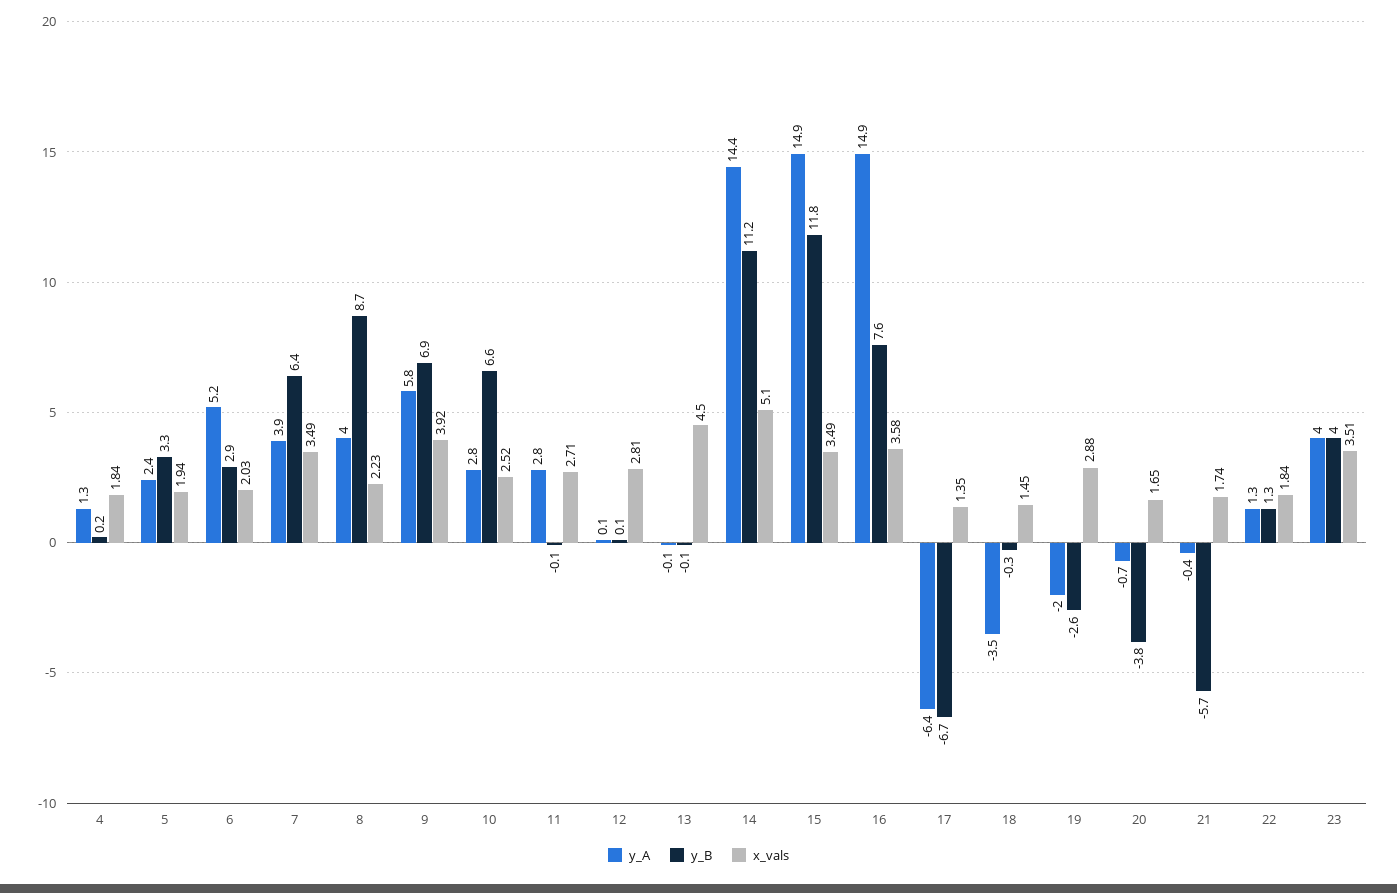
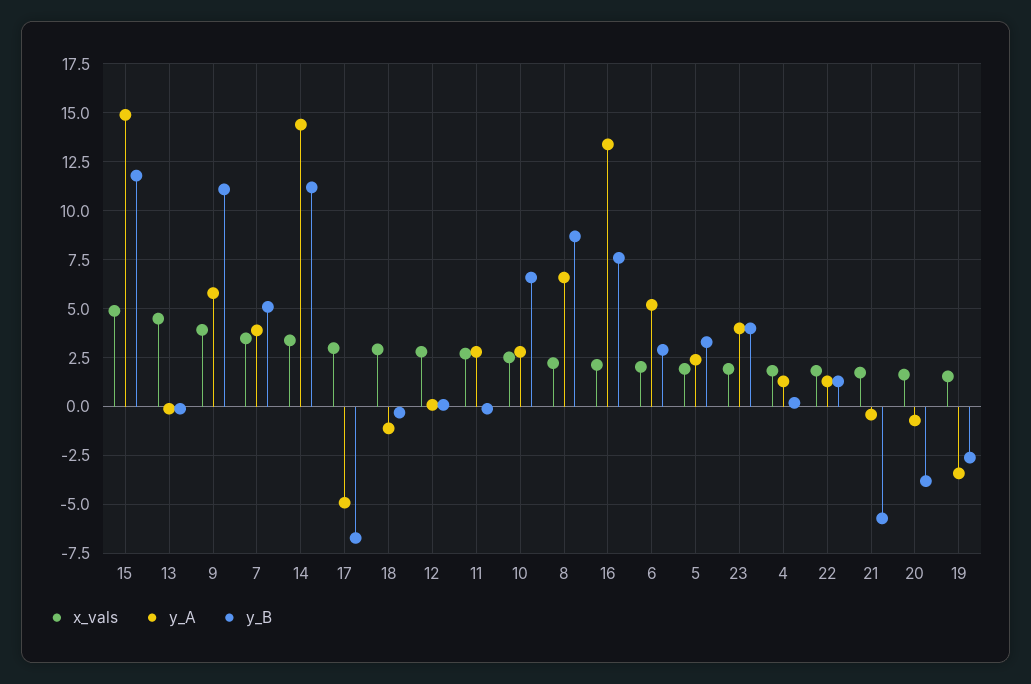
y_B, 7: 6.4 -> 5
y_A, 8: 4 -> 6.5
y_B, 9: 6.9 -> 11
x_vals, 14: 5.1 -> 3.5
x_vals, 15: 3.49 -> 5
y_A, 16: 14.9 -> 13.5
x_vals, 16: 3.58 -> 2
y_A, 17: -6.4 -> -5
x_vals, 17: 1.35 -> 3
y_A, 18: -3.5 -> -1
x_vals, 18: 1.45 -> 3
y_A, 19: -2 -> -3.5
x_vals, 19: 2.88 -> 1.5
x_vals, 23: 3.51 -> 2

